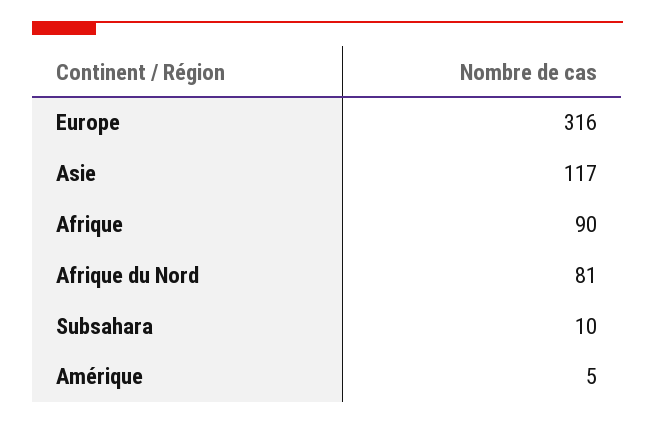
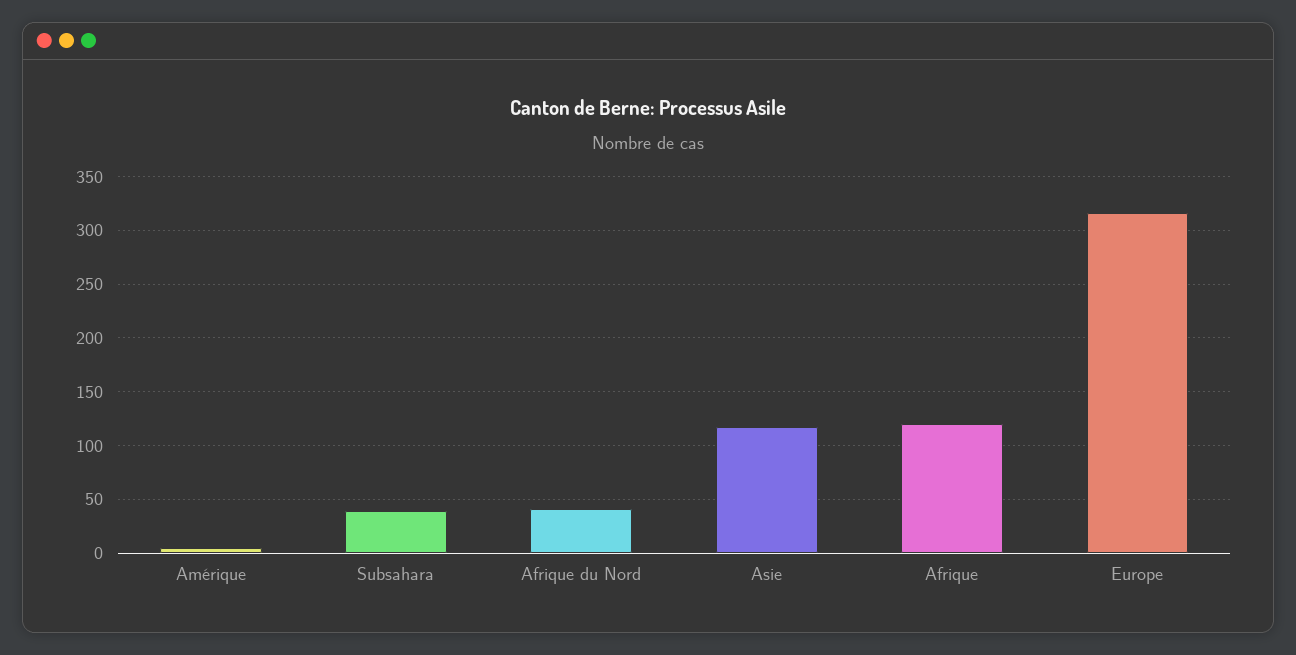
Afrique: 90 -> 120
Afrique du Nord: 81 -> 40
Subsahara: 10 -> 40

